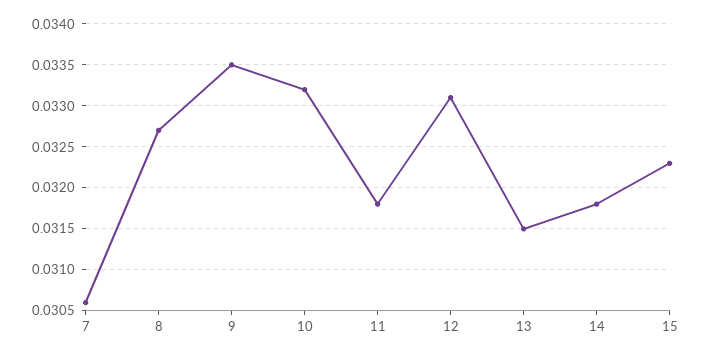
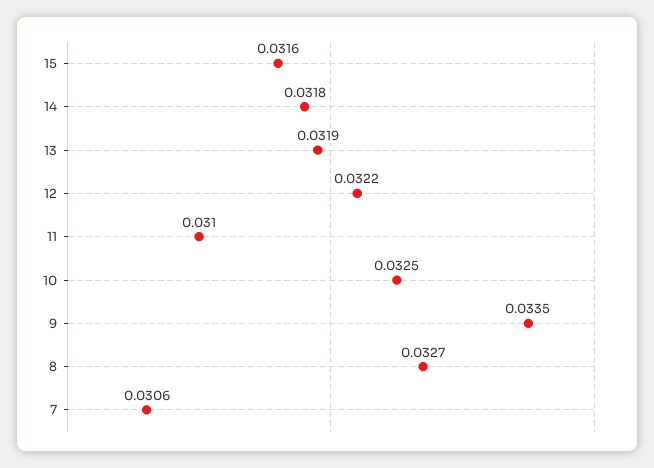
10: 0.0332 -> 0.0325
11: 0.0318 -> 0.031
12: 0.0331 -> 0.0322
13: 0.0315 -> 0.0319
15: 0.0323 -> 0.0316

